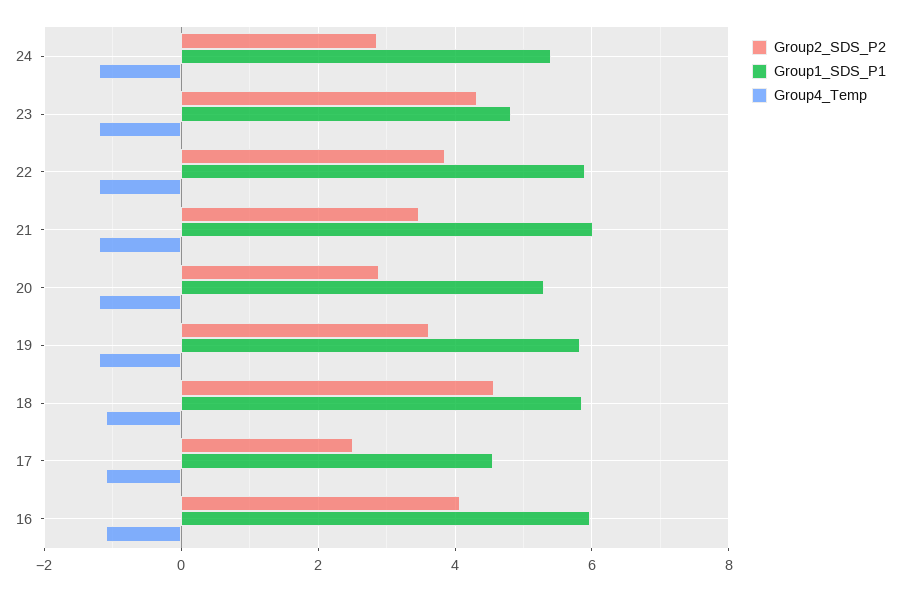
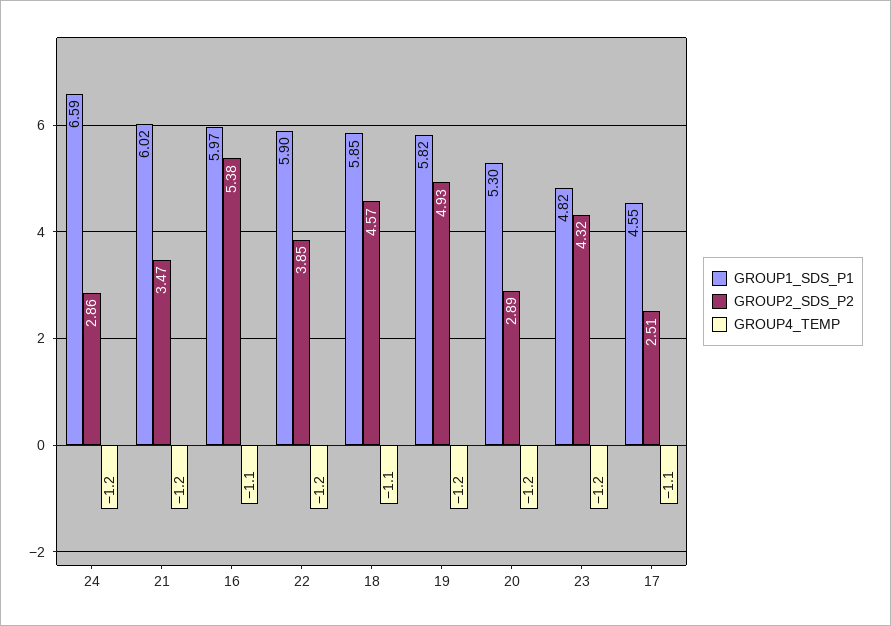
Group1_SDS_P1, 24: 5.4 -> 6.59
Group2_SDS_P2, 19: 3.6 -> 4.93
Group2_SDS_P2, 16: 4 -> 5.38

